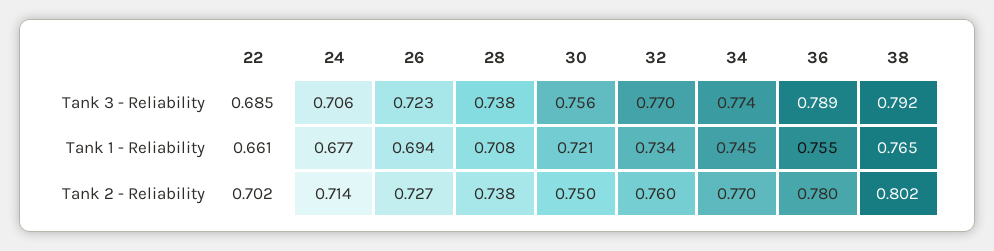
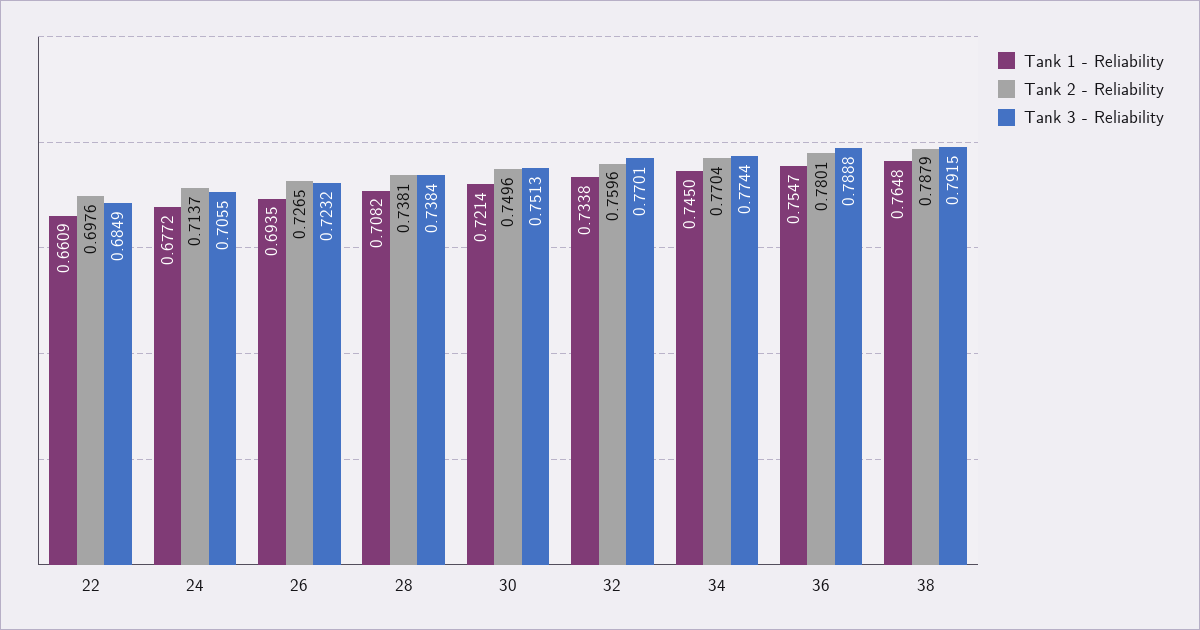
Tank 3 - Reliability, 30: 0.756 -> 0.7513
Tank 2 - Reliability, 22: 0.702 -> 0.6976
Tank 2 - Reliability, 38: 0.802 -> 0.7879

